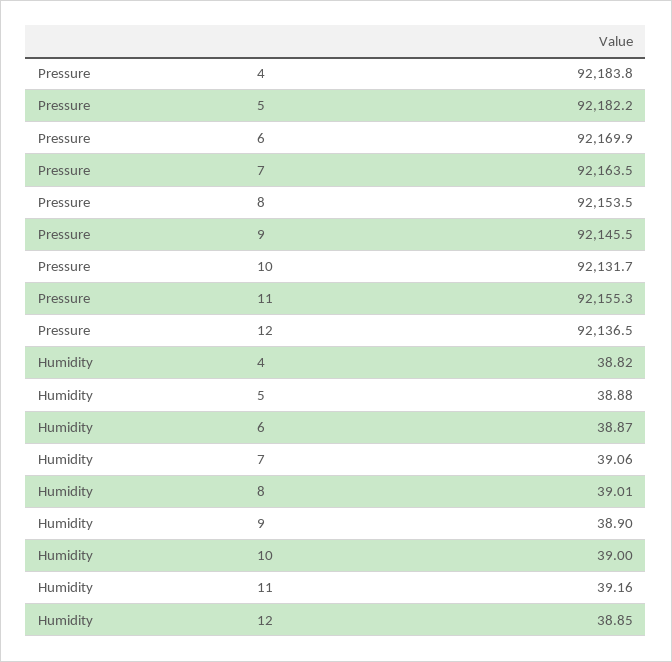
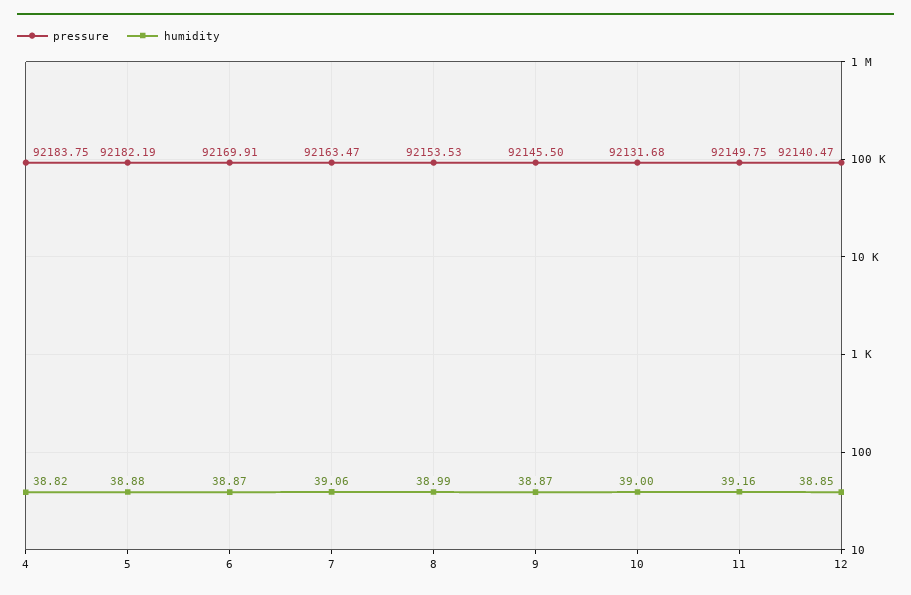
Pressure, 11: 92155.3 -> 92149.75
Pressure, 12: 92136.5 -> 92140.47
Humidity, 8: 39.01 -> 38.99
Humidity, 9: 38.9 -> 38.87

